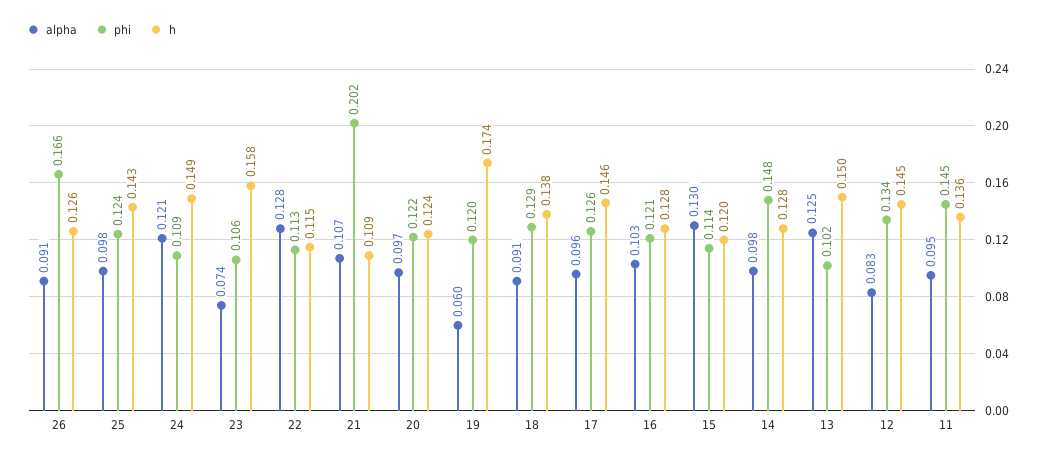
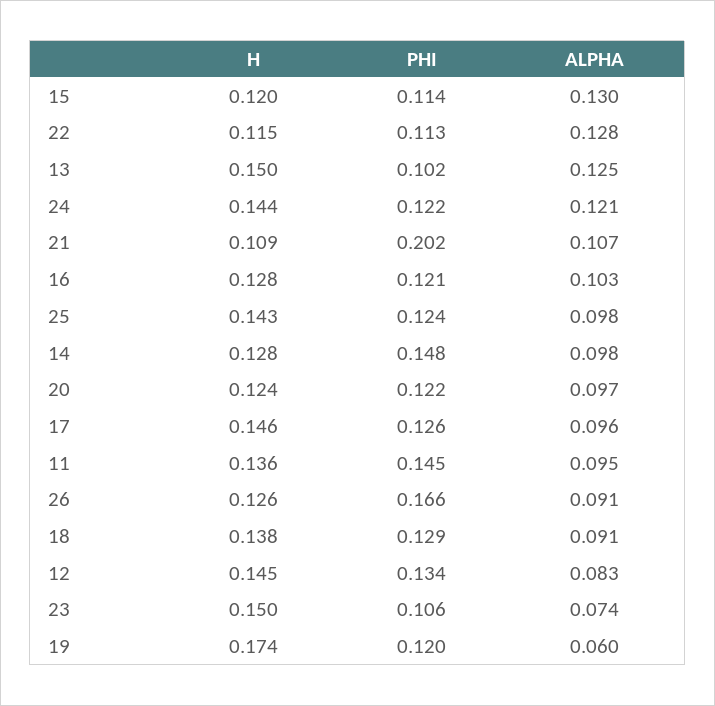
phi, 24: 0.109 -> 0.122
h, 24: 0.149 -> 0.144
h, 23: 0.158 -> 0.15

